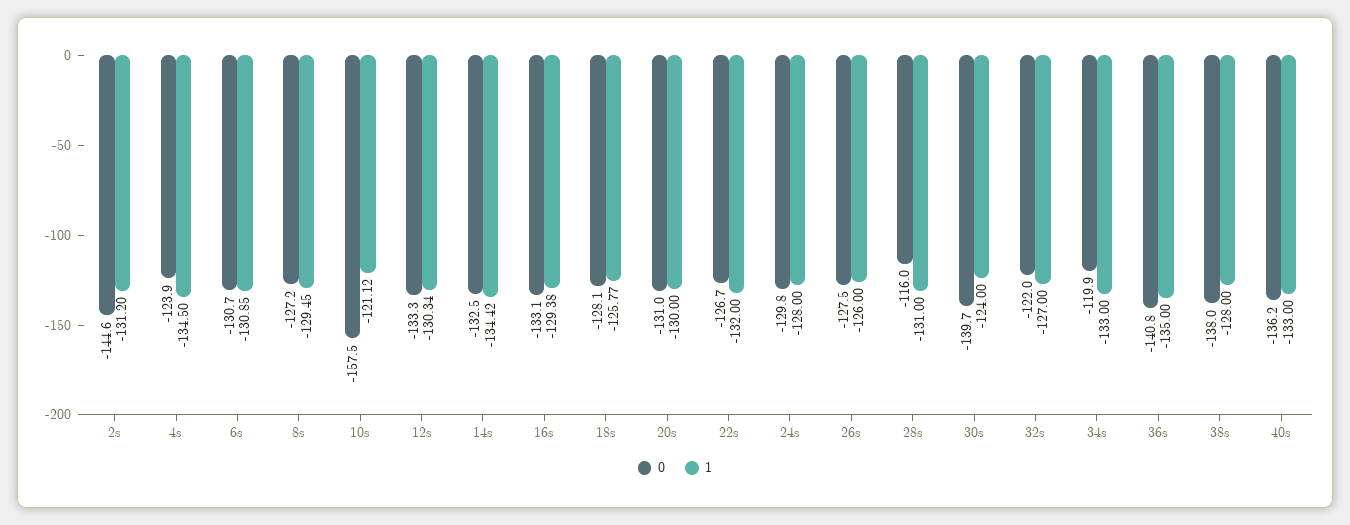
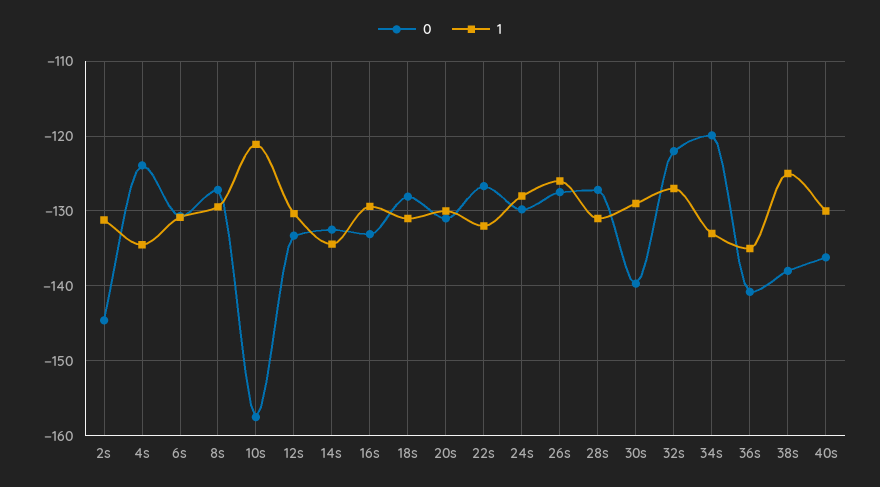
1, 18s: -125.77 -> -131
0, 28s: -116 -> -127
1, 30s: -124 -> -129
1, 38s: -128 -> -125
1, 40s: -133 -> -130

